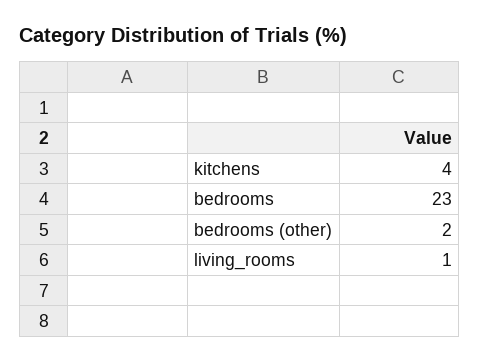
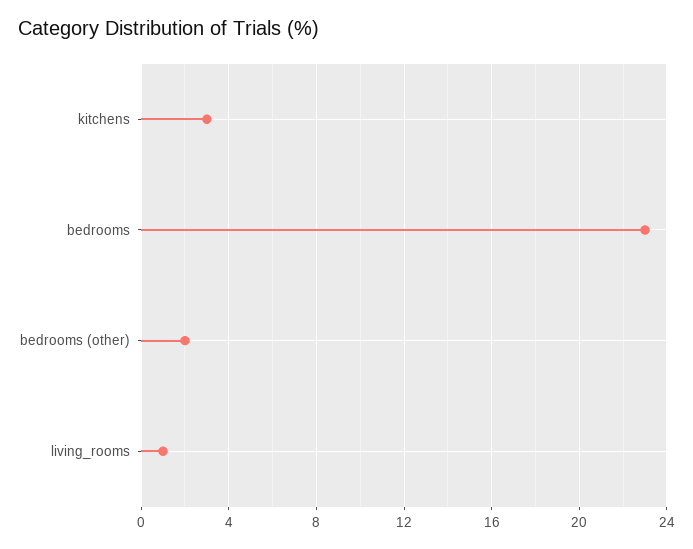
kitchens: 4 -> 3

